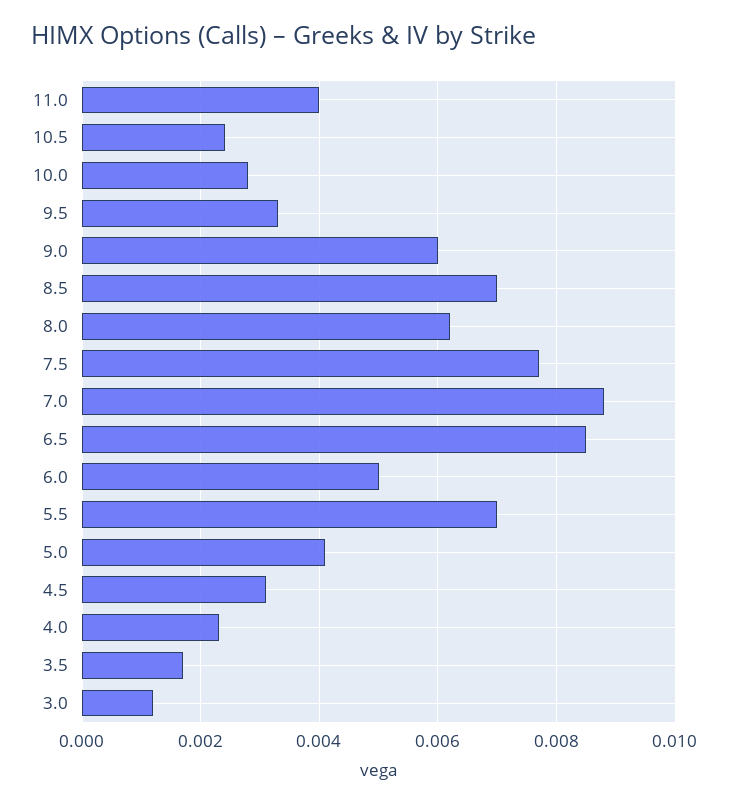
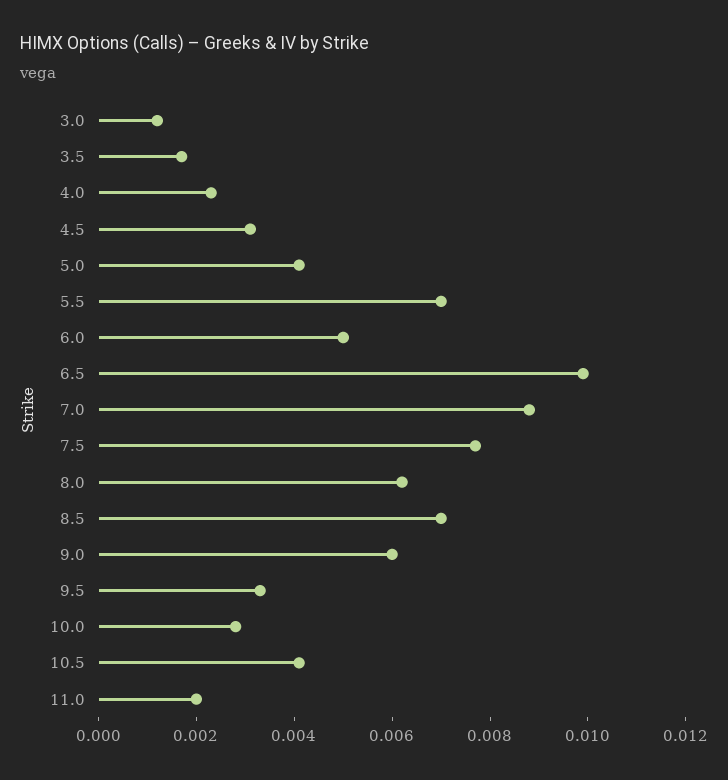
11.0: 0.004 -> 0.002
10.5: 0.0025 -> 0.004
6.5: 0.0085 -> 0.01

